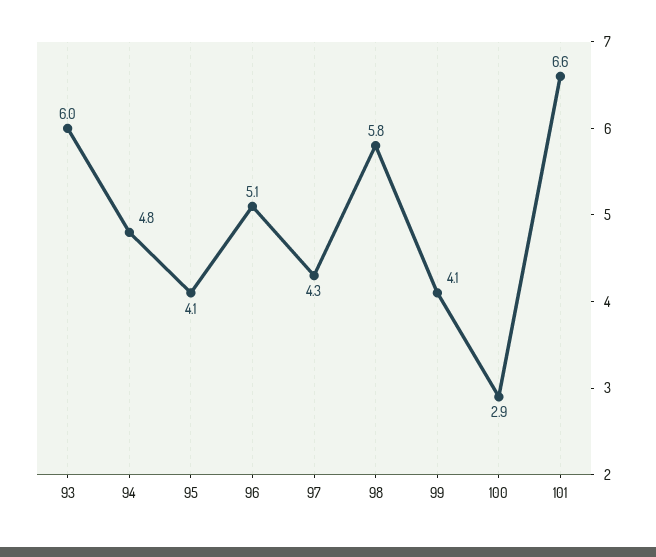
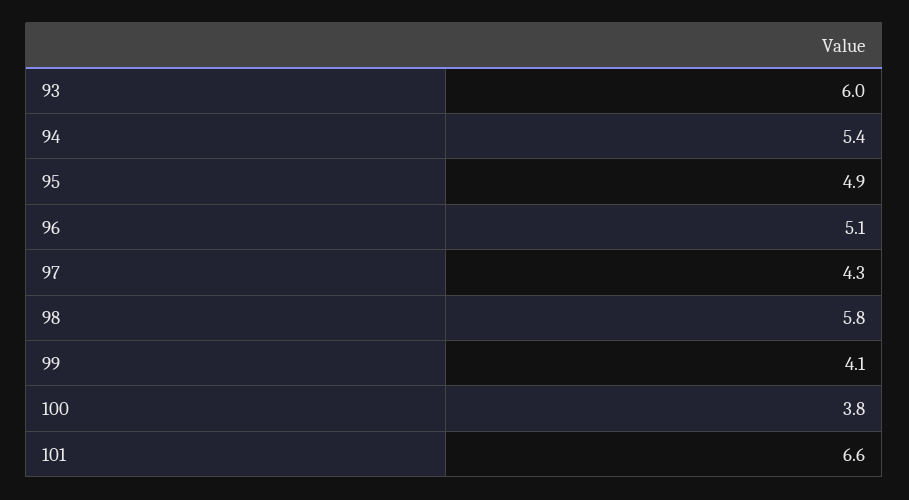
94: 4.8 -> 5.4
95: 4.1 -> 4.9
100: 2.9 -> 3.8

